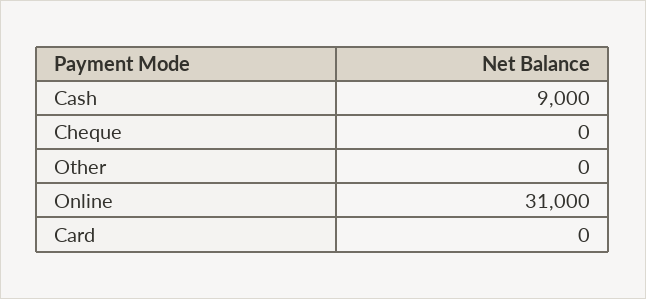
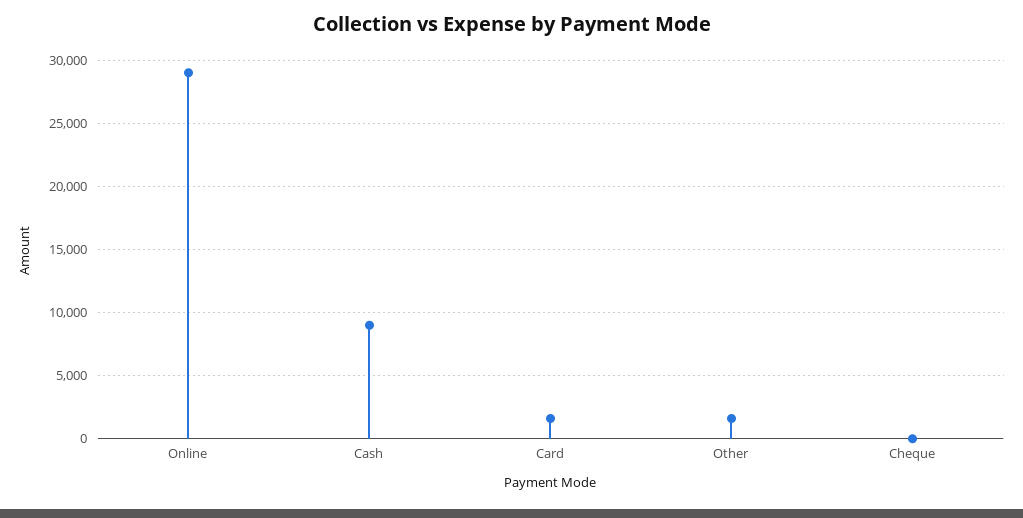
Other: 0 -> 1500
Online: 31000 -> 29000
Card: 0 -> 1500

